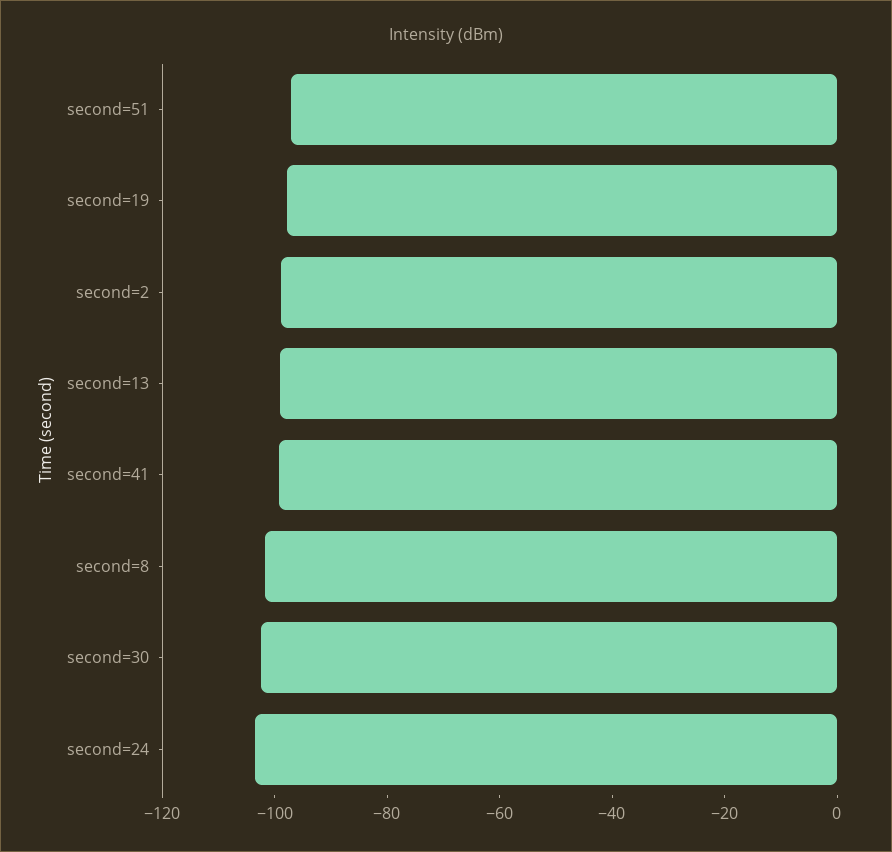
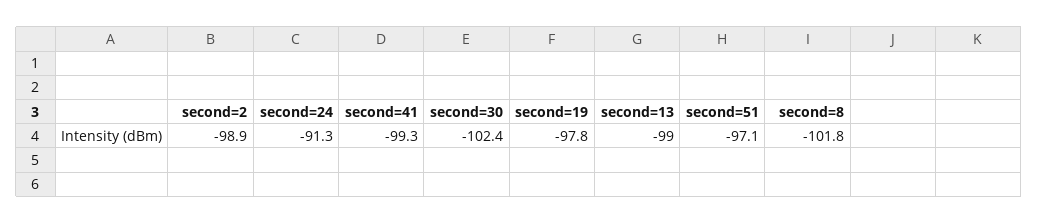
second=24: -105 -> -91.3

